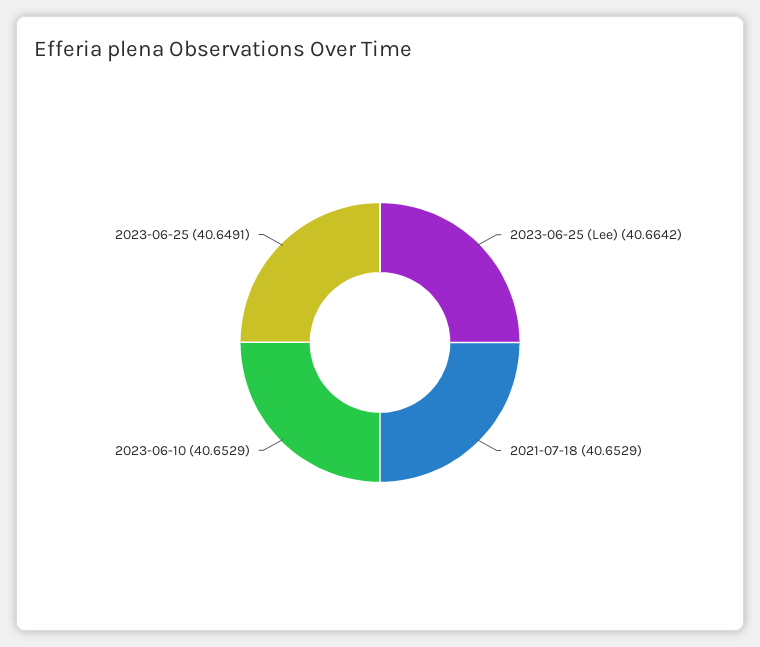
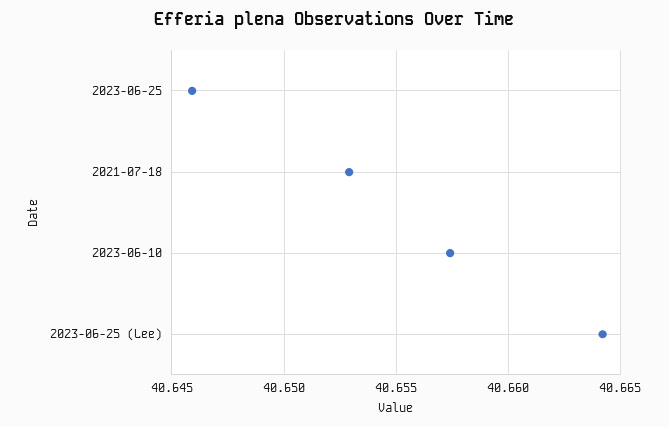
2023-06-10: 40.6529 -> 40.6575
2023-06-25: 40.6491 -> 40.646

